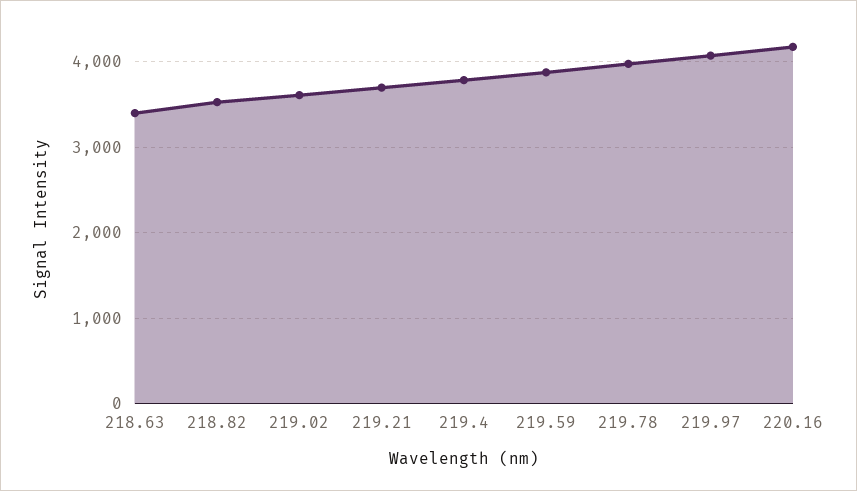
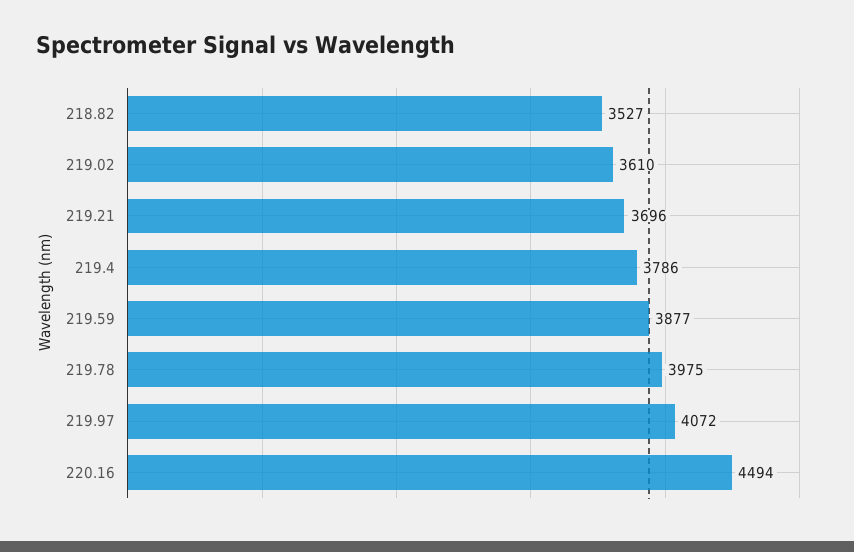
218.63: 3400 -> none
220.16: 4200 -> 4494

